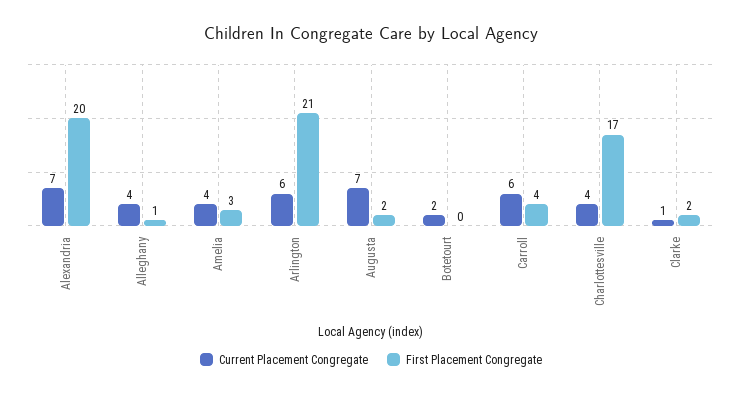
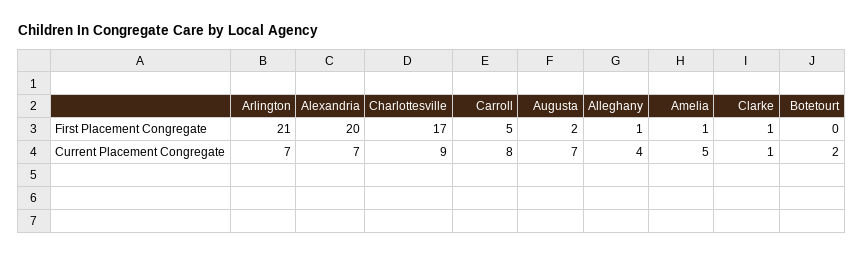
Current Placement Congregate, Amelia: 4 -> 5
First Placement Congregate, Amelia: 3 -> 1
Current Placement Congregate, Arlington: 6 -> 7
Current Placement Congregate, Carroll: 6 -> 8
First Placement Congregate, Carroll: 4 -> 5
Current Placement Congregate, Charlottesville: 4 -> 9
First Placement Congregate, Clarke: 2 -> 1

